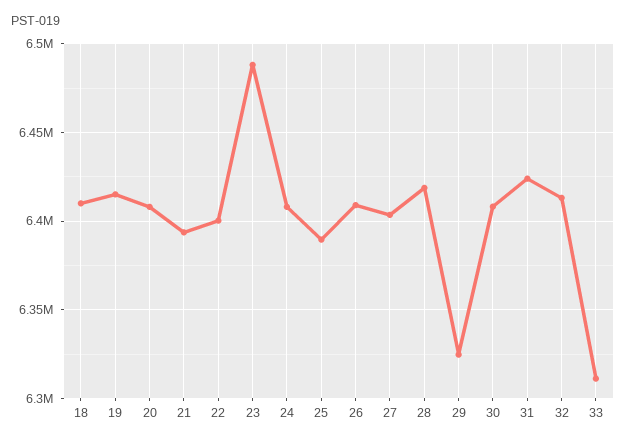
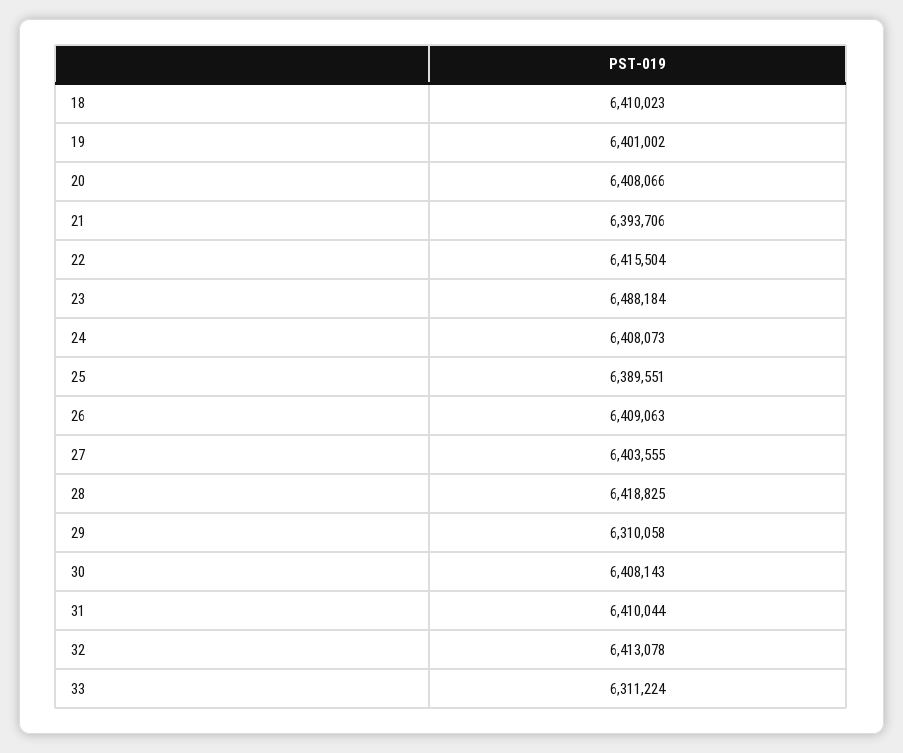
19: 6415000 -> 6401002
22: 6400000 -> 6415504
29: 6325000 -> 6310058
31: 6425000 -> 6410044

